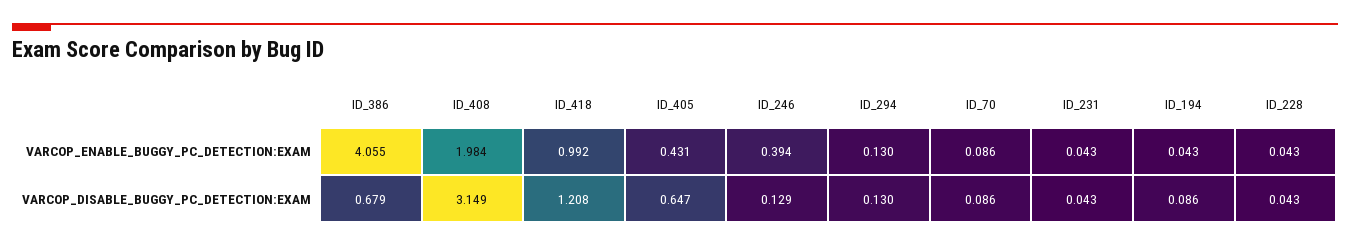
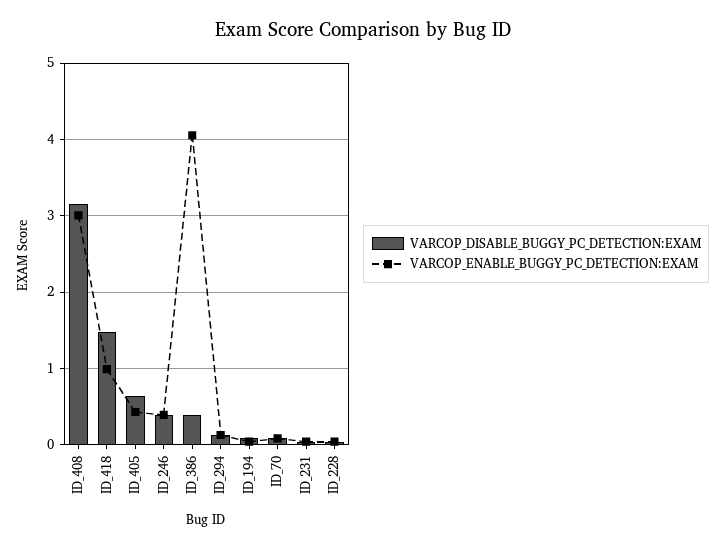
VARCOP_ENABLE_BUGGY_PC_DETECTION:EXAM, ID_408: 1.984 -> 3
VARCOP_DISABLE_BUGGY_PC_DETECTION:EXAM, ID_386: 0.679 -> 0.4
VARCOP_DISABLE_BUGGY_PC_DETECTION:EXAM, ID_418: 1.208 -> 1.5
VARCOP_DISABLE_BUGGY_PC_DETECTION:EXAM, ID_246: 0.129 -> 0.4

